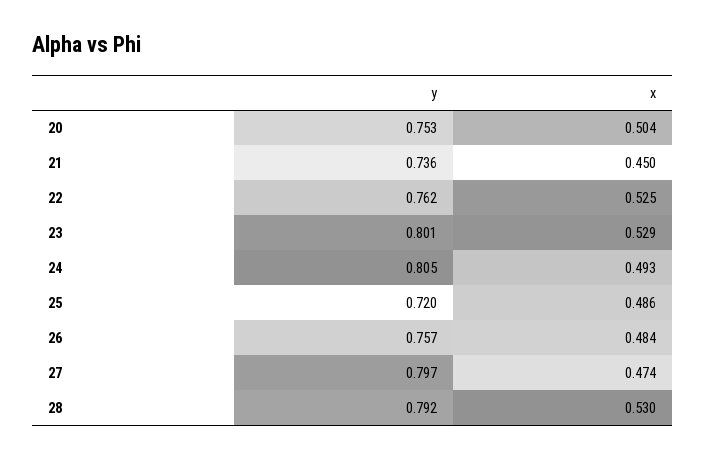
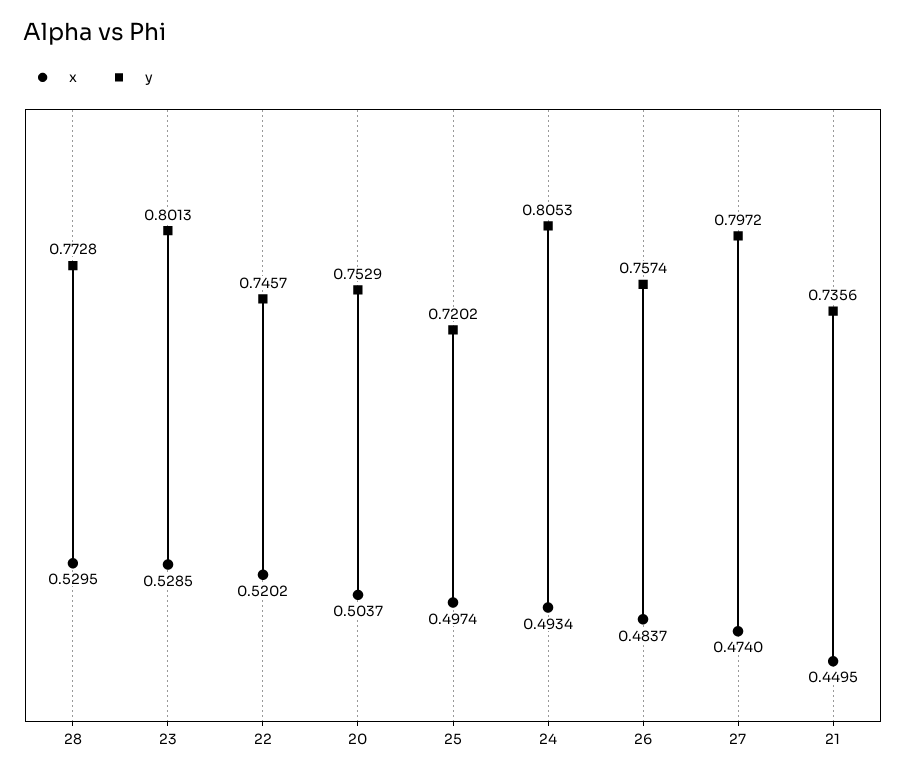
y, 22: 0.762 -> 0.7457
x, 22: 0.525 -> 0.5202
x, 25: 0.486 -> 0.4974
y, 28: 0.792 -> 0.7728

